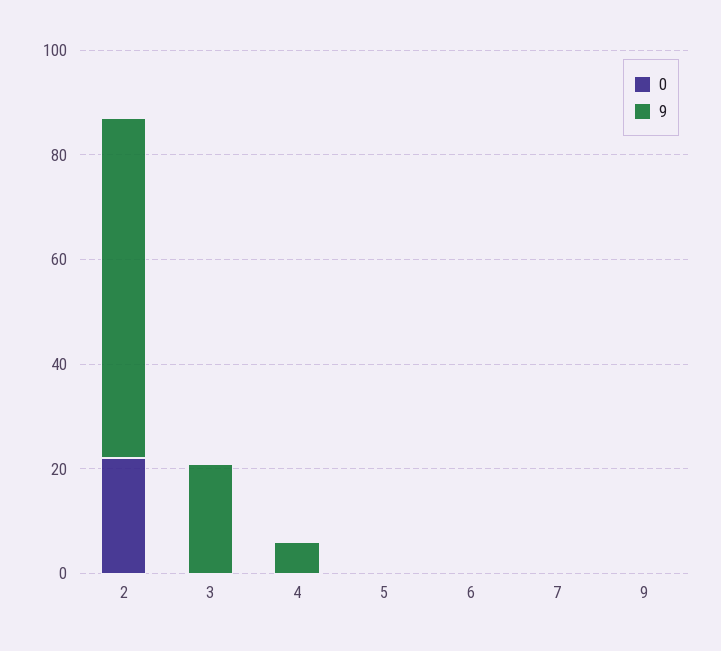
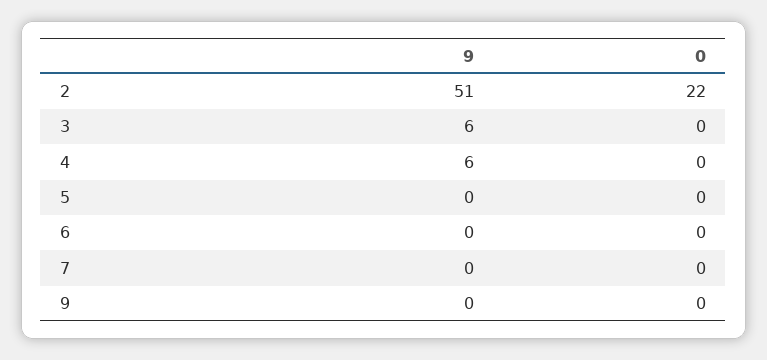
9, 2: 65 -> 51
9, 3: 20 -> 6

